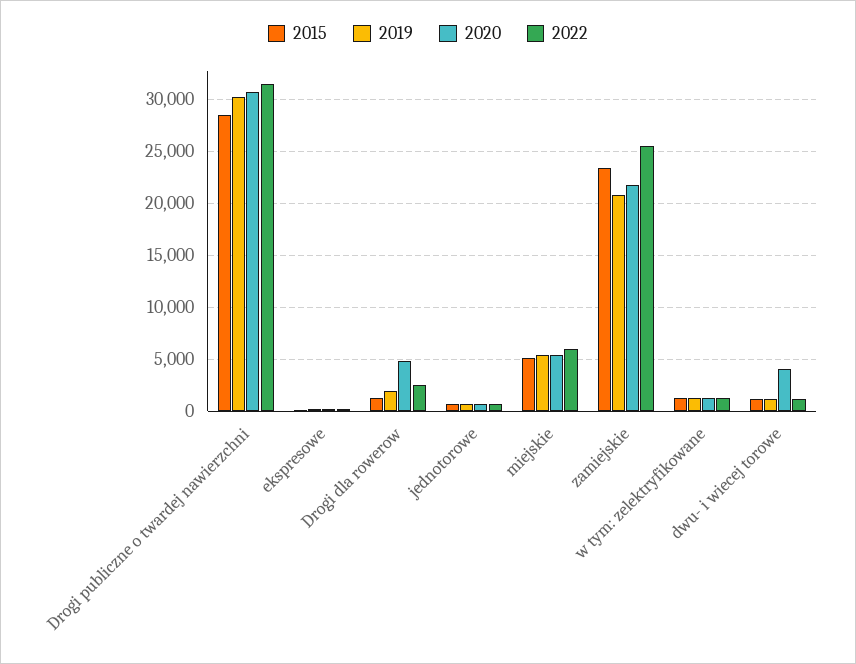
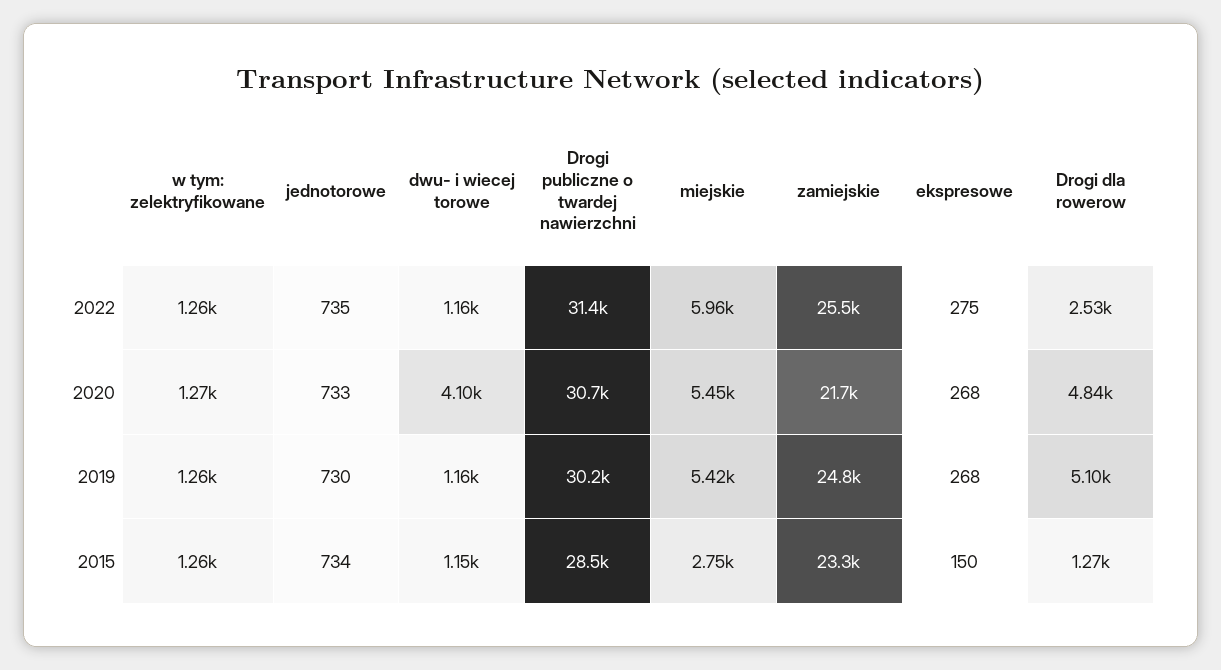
2019, Drogi dla rowerow: 2000 -> 5100
2015, miejskie: 5000 -> 2750
2019, zamiejskie: 21000 -> 24800

